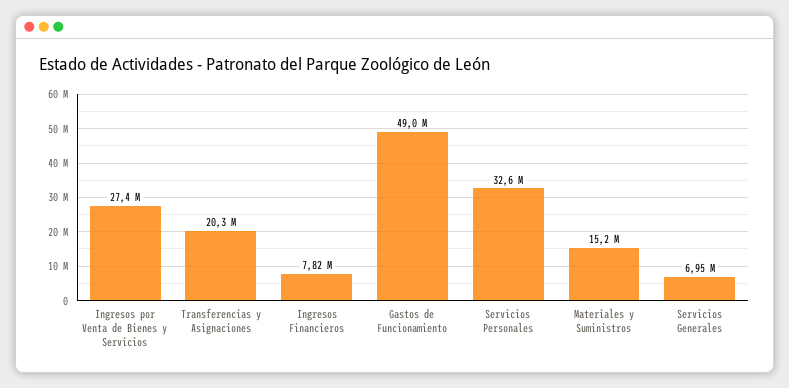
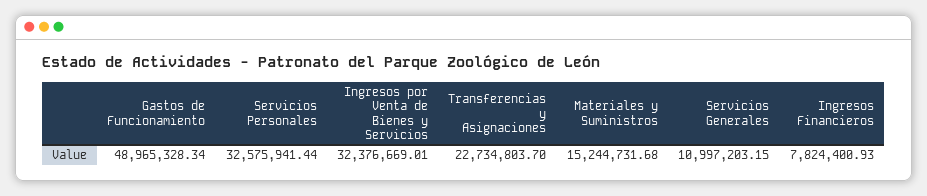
Ingresos por Venta de Bienes y Servicios: 27400000 -> 32376669.01
Transferencias y Asignaciones: 20300000 -> 22734803.7
Servicios Generales: 6950000 -> 10997203.15

